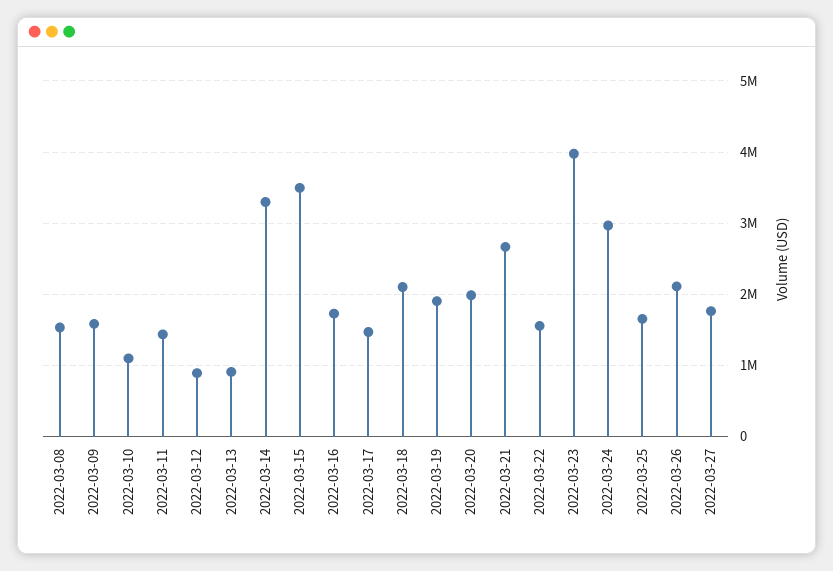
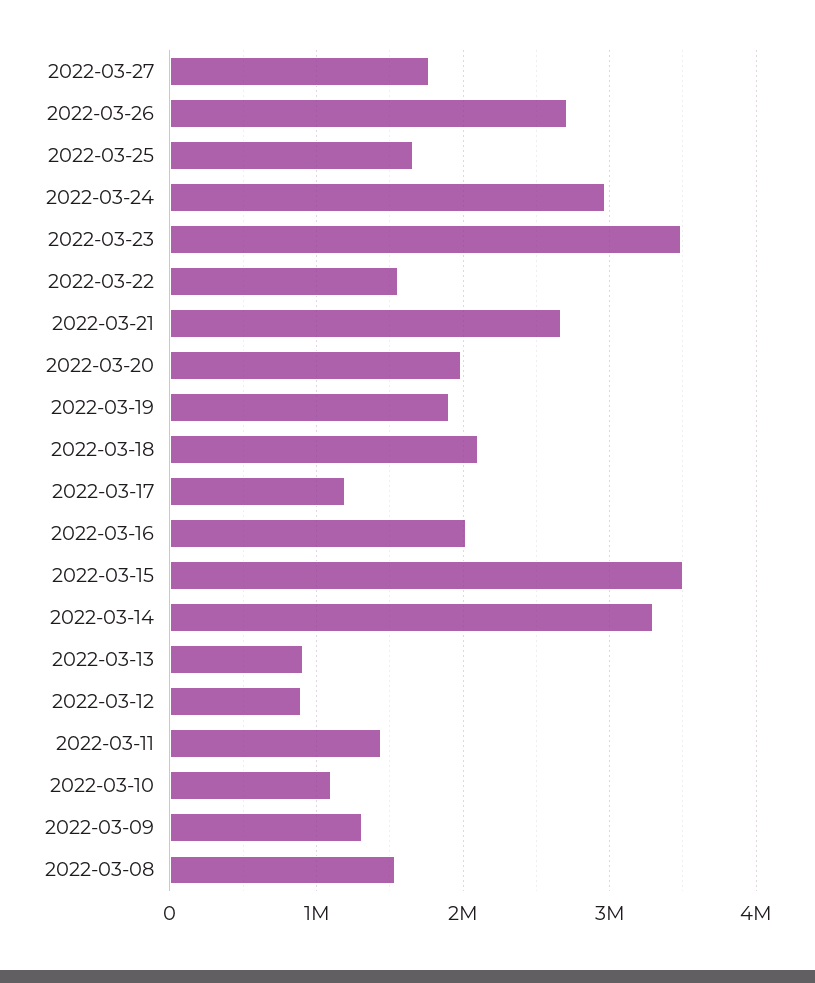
2022-03-09: 1600000 -> 1300000
2022-03-16: 1700000 -> 2000000
2022-03-17: 1500000 -> 1200000
2022-03-23: 4000000 -> 3500000
2022-03-26: 2100000 -> 2700000

